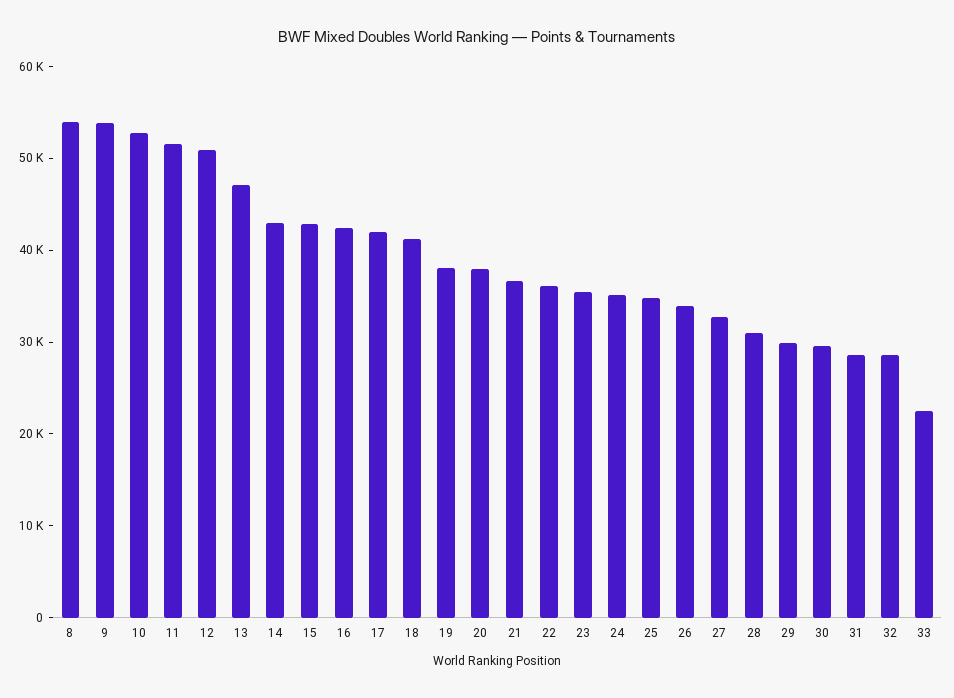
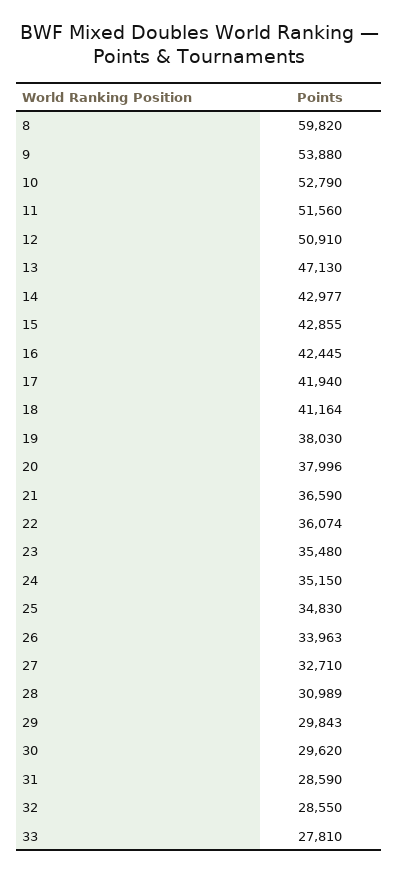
8: 54000 -> 59820
33: 22000 -> 27810

